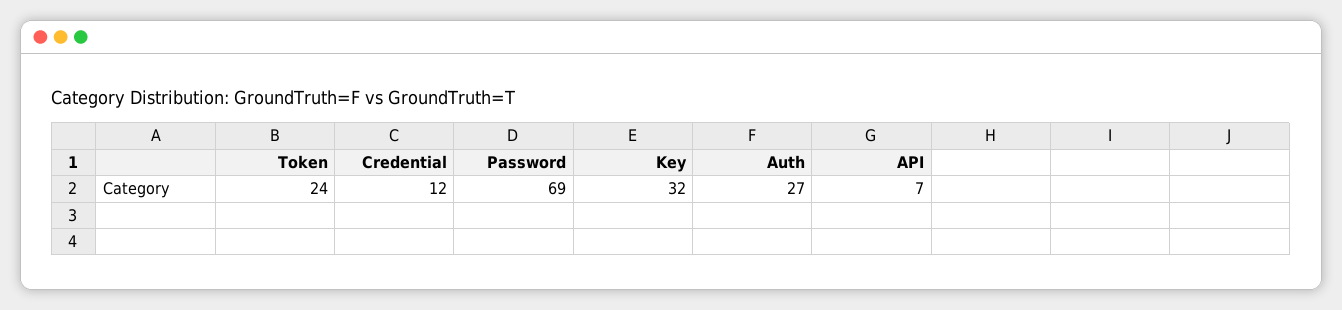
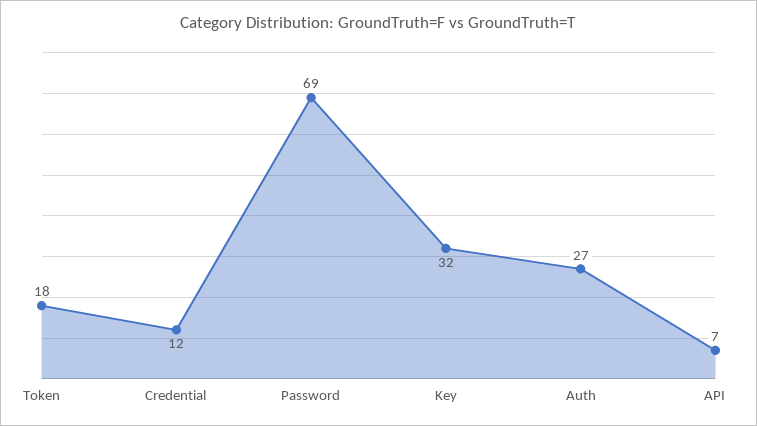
Token: 24 -> 18

